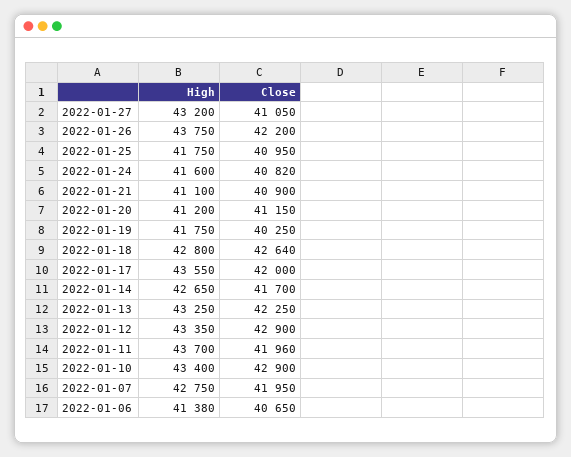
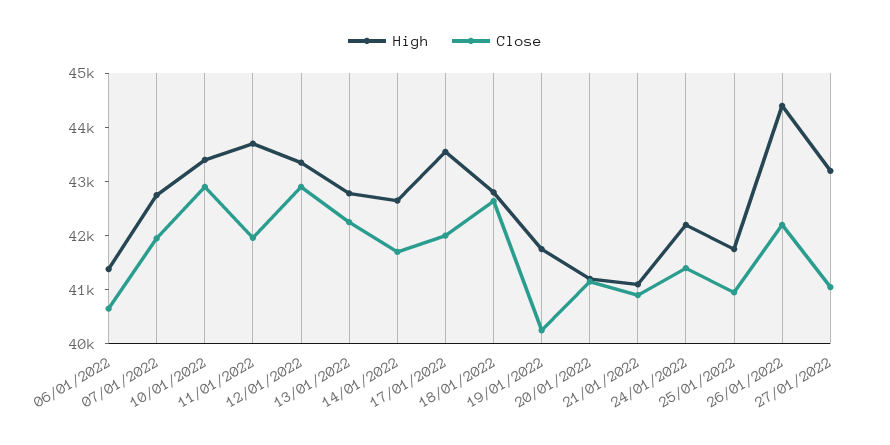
High, 2022-01-26: 43750 -> 44400
High, 2022-01-24: 41600 -> 42200
Close, 2022-01-24: 40820 -> 41400
High, 2022-01-13: 43250 -> 42800

